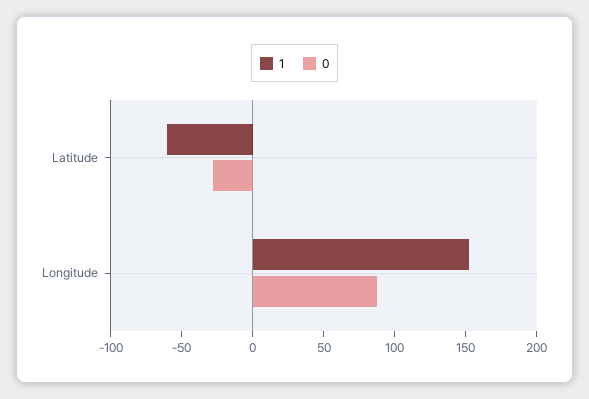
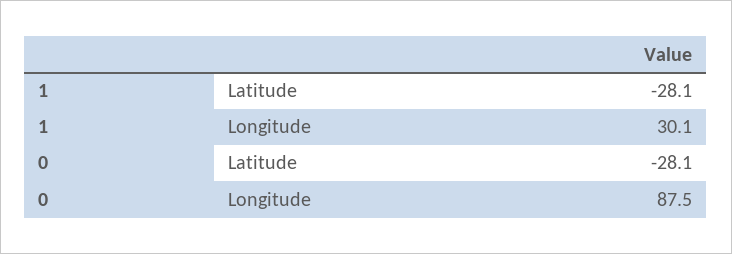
1, Latitude: -60 -> -28.1
1, Longitude: 150 -> 30.1

